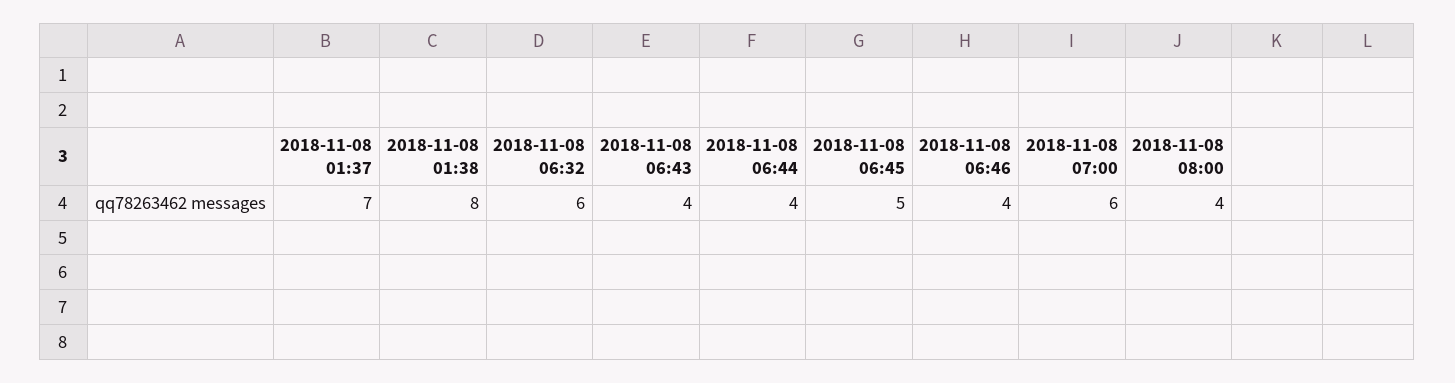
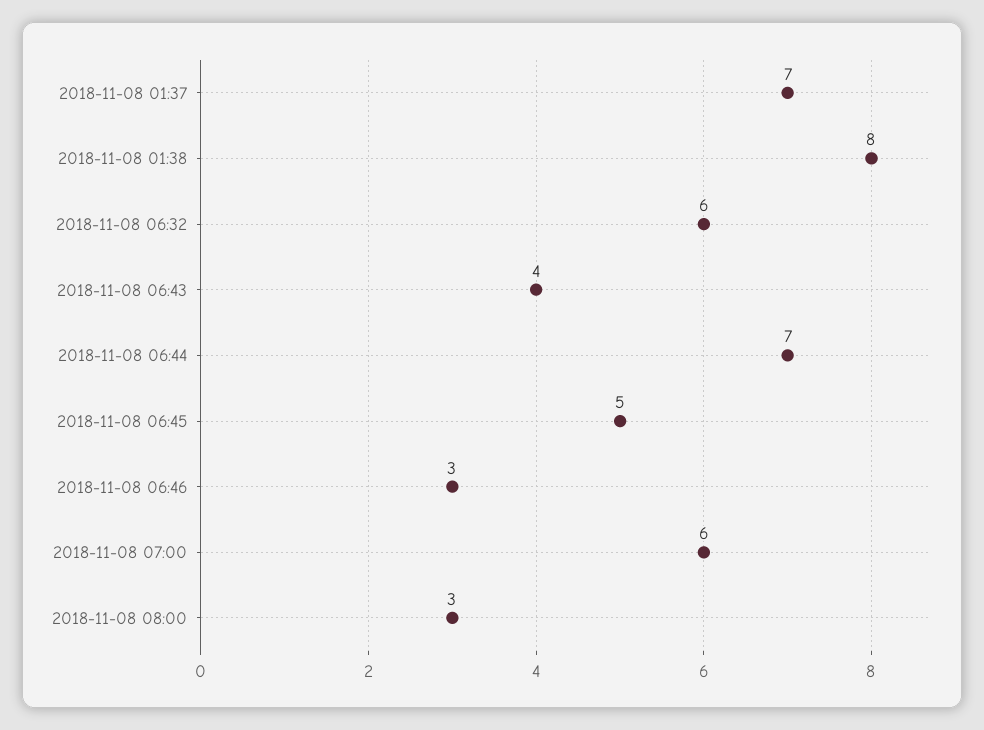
2018-11-08 06:44: 4 -> 7
2018-11-08 06:46: 4 -> 3
2018-11-08 08:00: 4 -> 3

